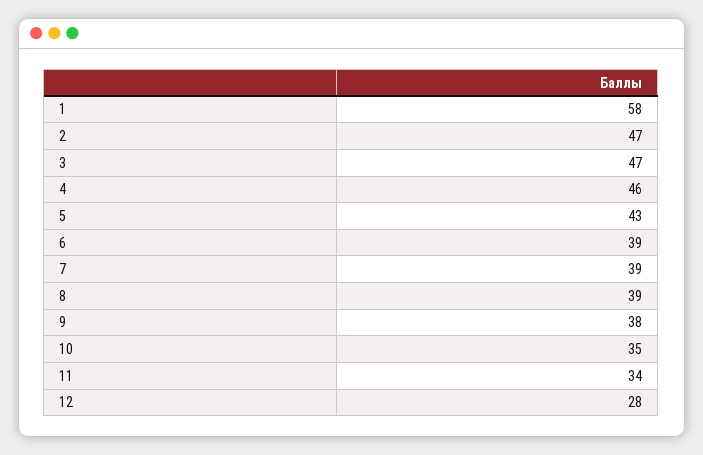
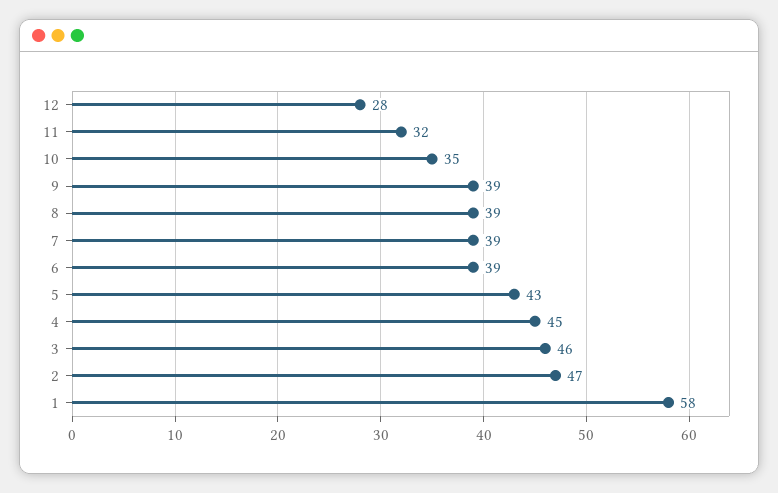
3: 47 -> 46
4: 46 -> 45
9: 38 -> 39
11: 34 -> 32

